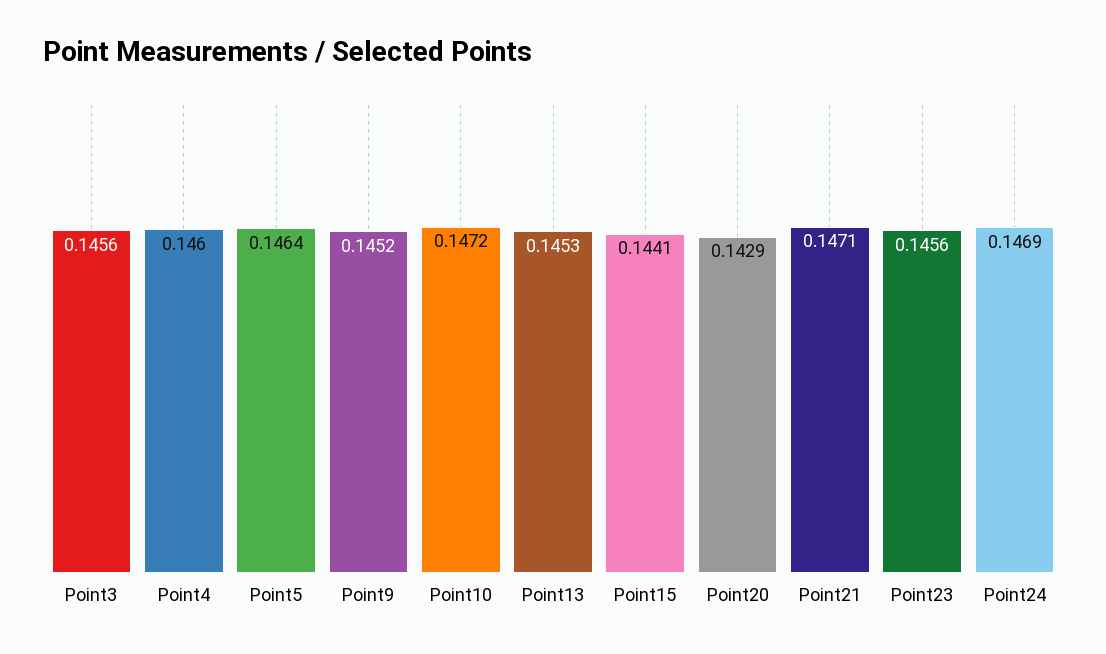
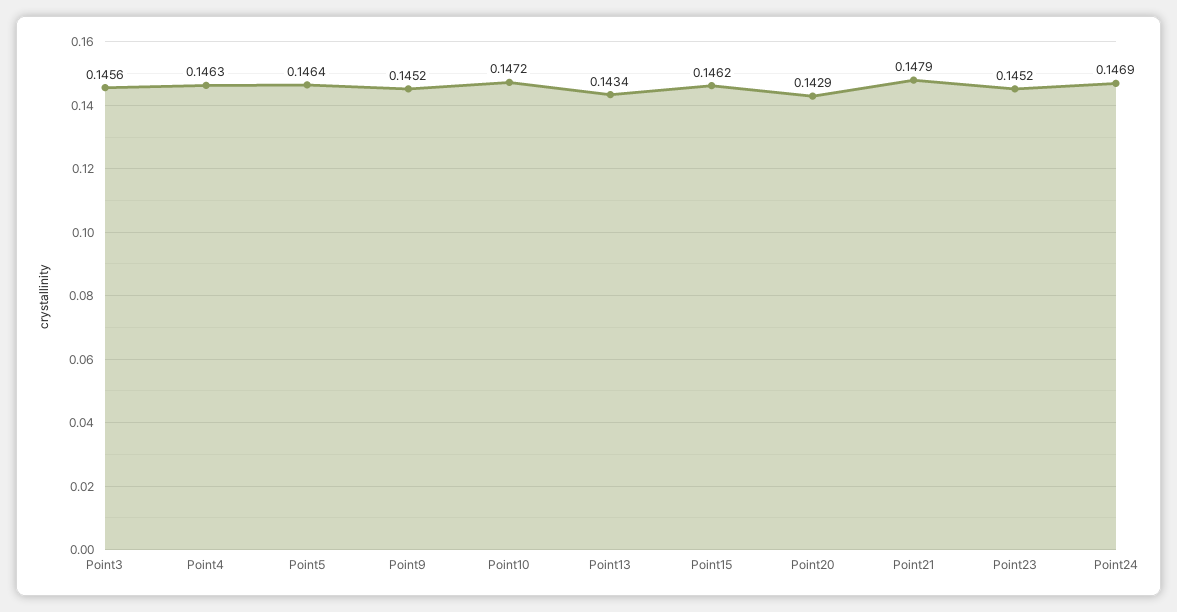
Point4: 0.146 -> 0.1463
Point13: 0.1453 -> 0.1434
Point15: 0.1441 -> 0.1462
Point21: 0.1471 -> 0.1479
Point23: 0.1456 -> 0.1452

